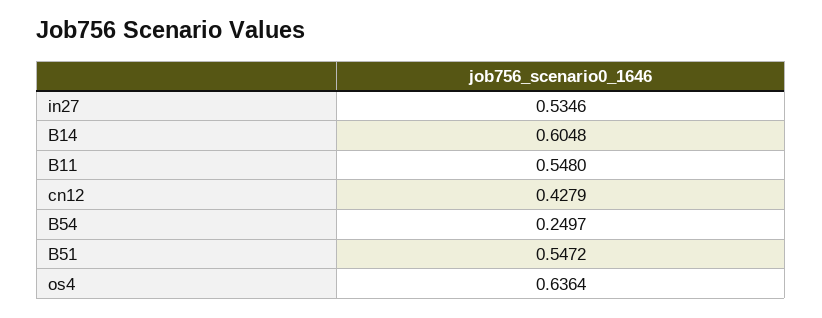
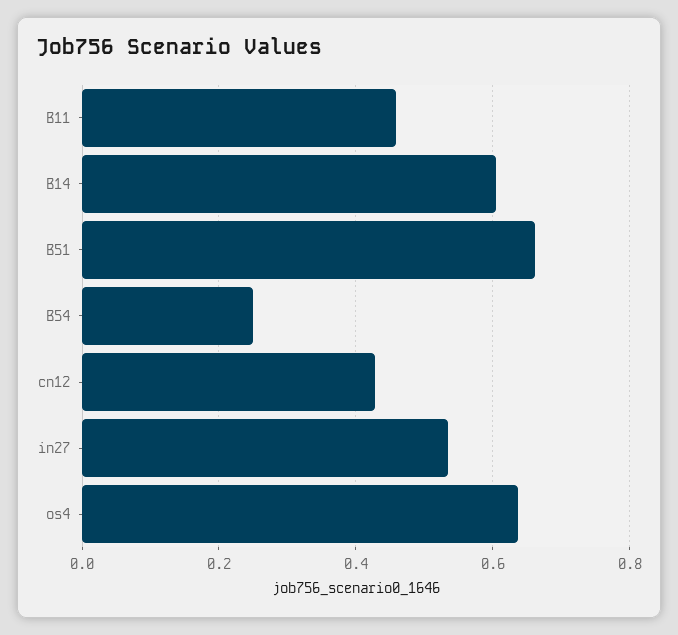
B11: 0.548 -> 0.46
B51: 0.5472 -> 0.66

